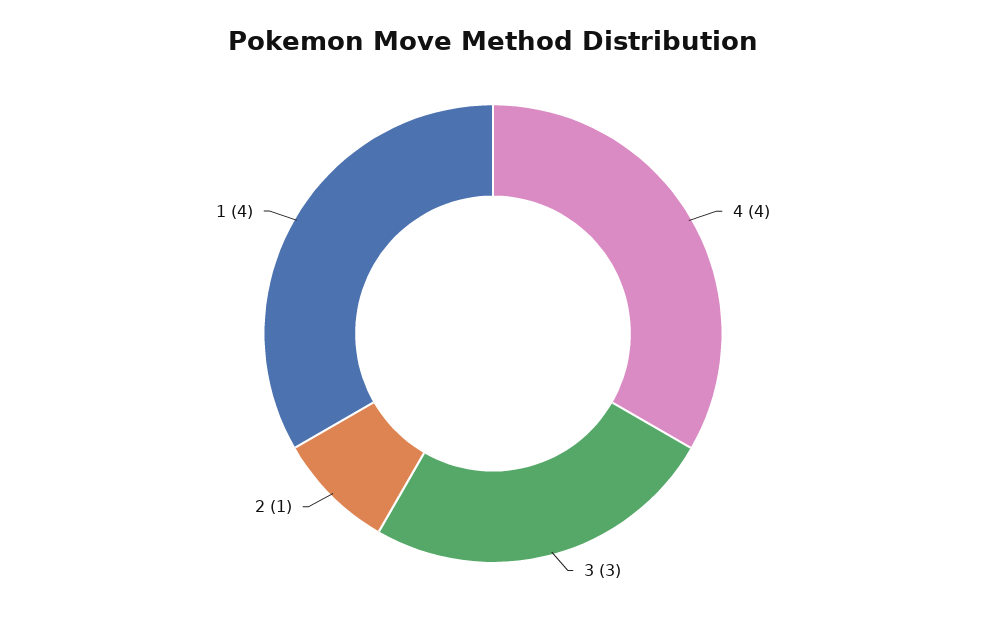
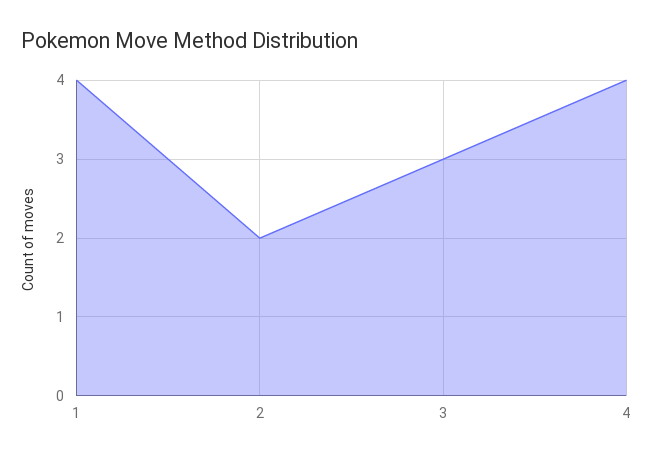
2: 1 -> 2

